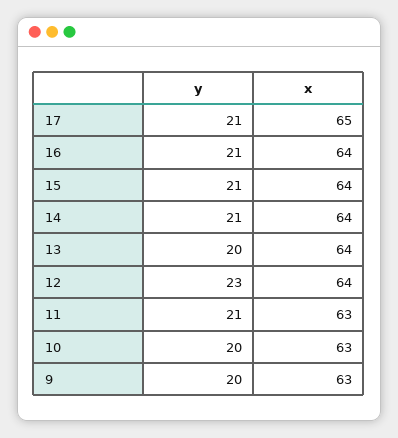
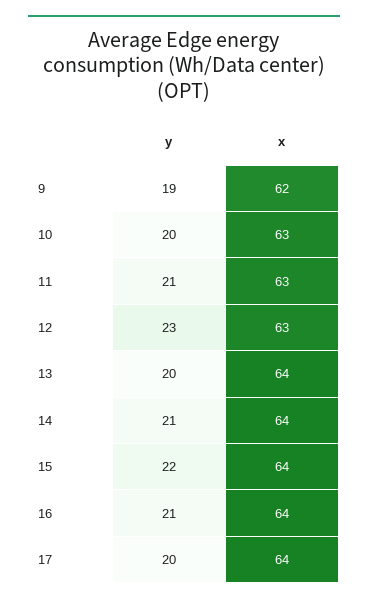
y, 17: 21 -> 20
x, 17: 65 -> 64
y, 15: 21 -> 22
x, 12: 64 -> 63
y, 9: 20 -> 19
x, 9: 63 -> 62

